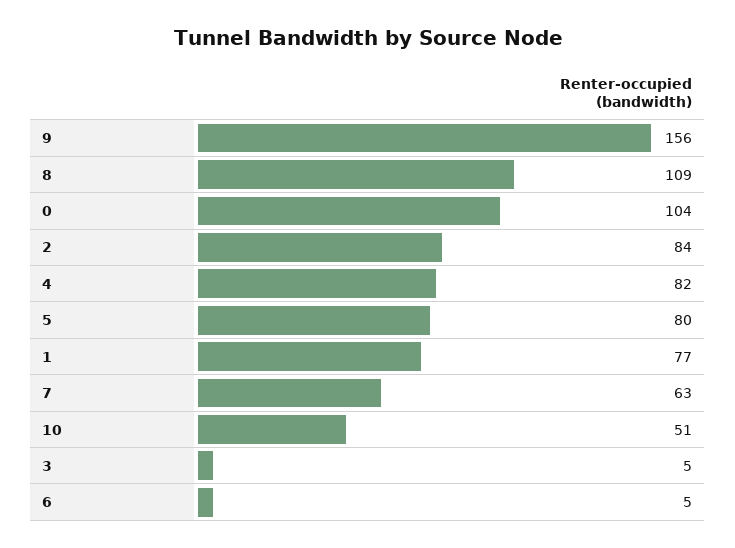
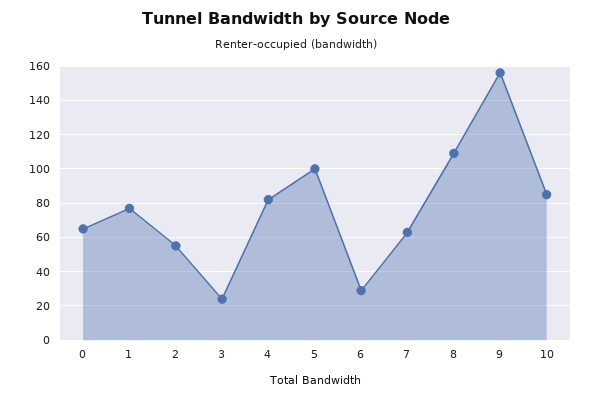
0: 104 -> 65
2: 84 -> 55
5: 80 -> 100
10: 51 -> 85
3: 5 -> 25
6: 5 -> 30

